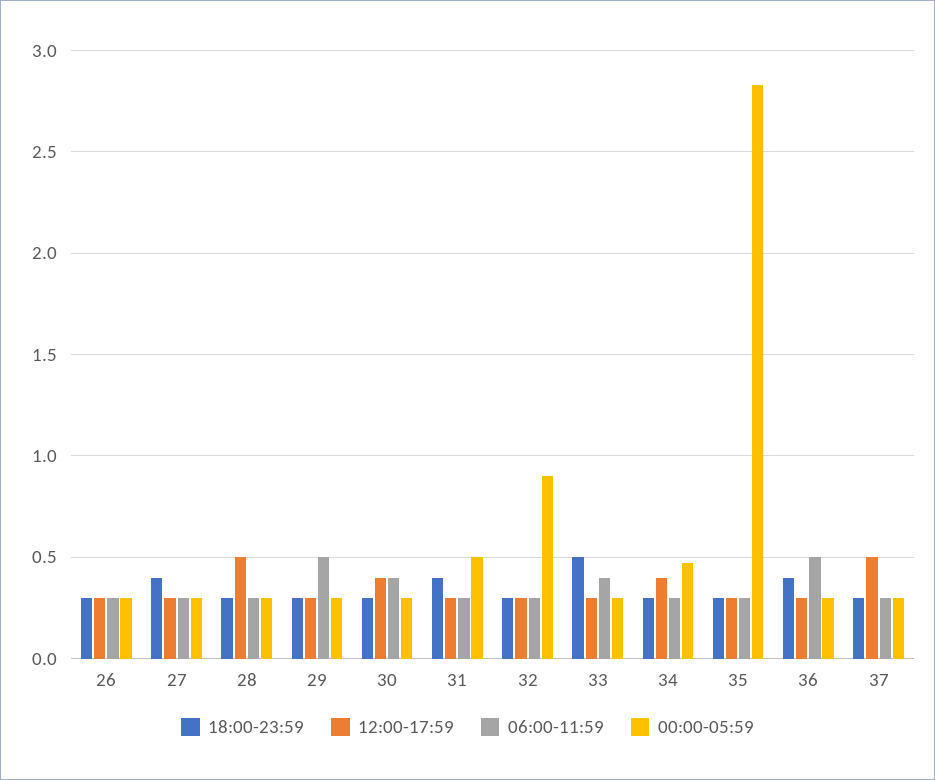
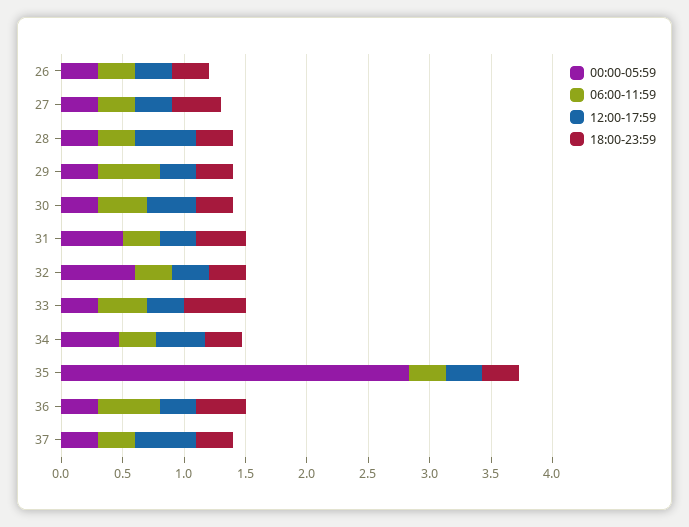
00:00-05:59, 32: 0.9 -> 0.6

